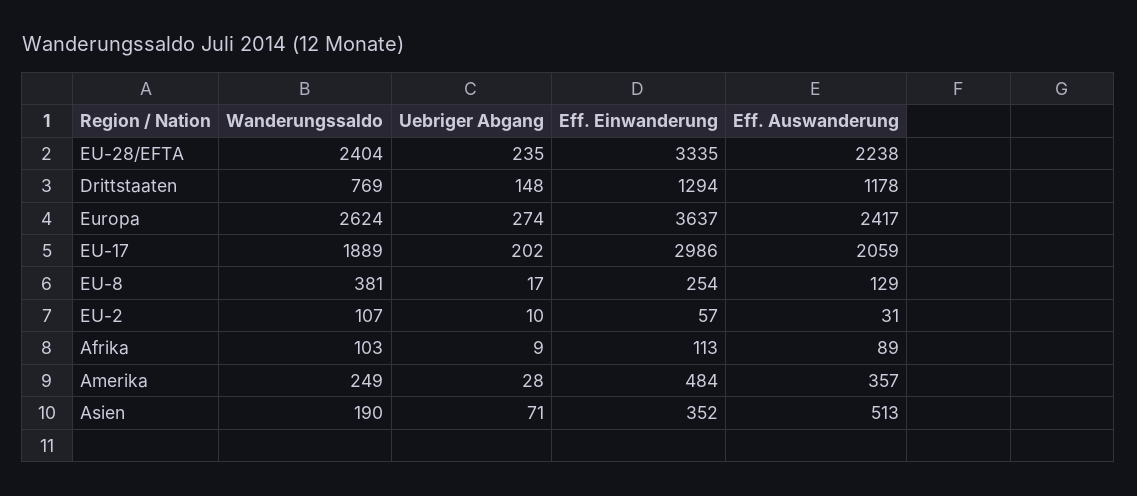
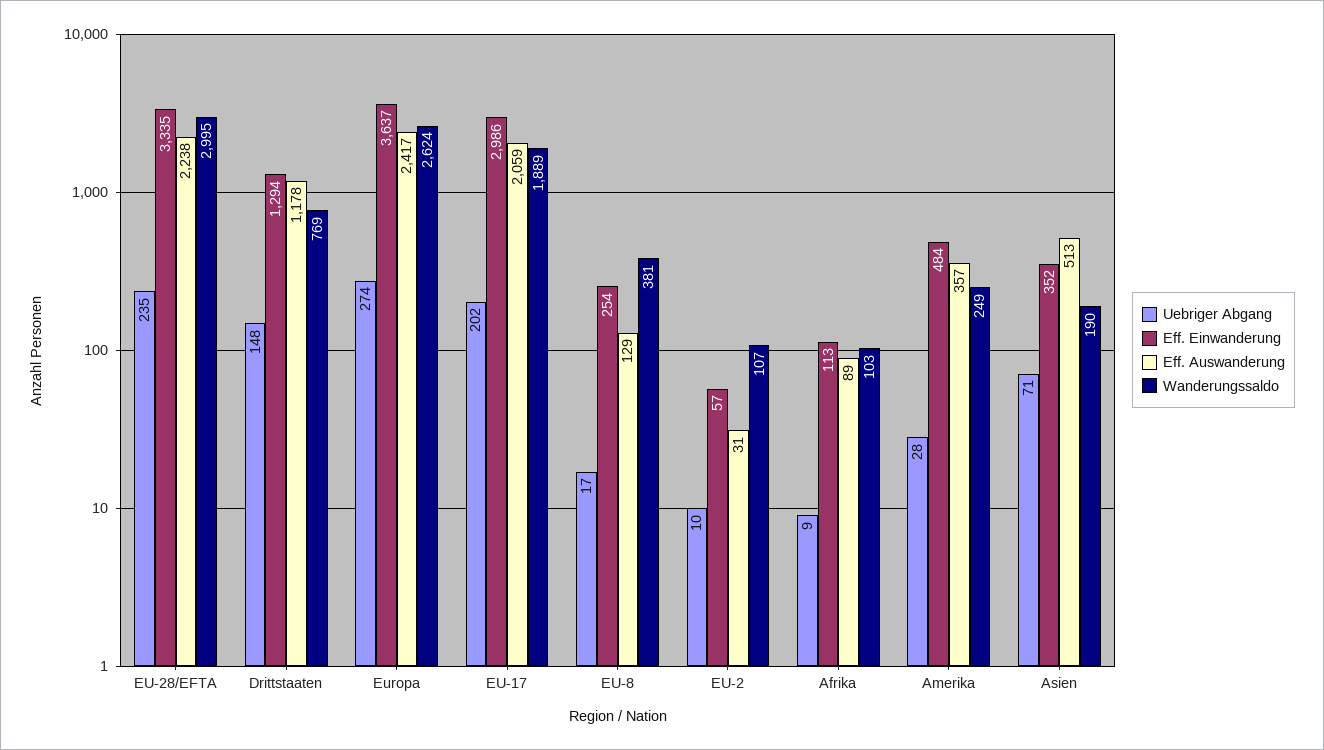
Wanderungssaldo, EU-28/EFTA: 2404 -> 2995

